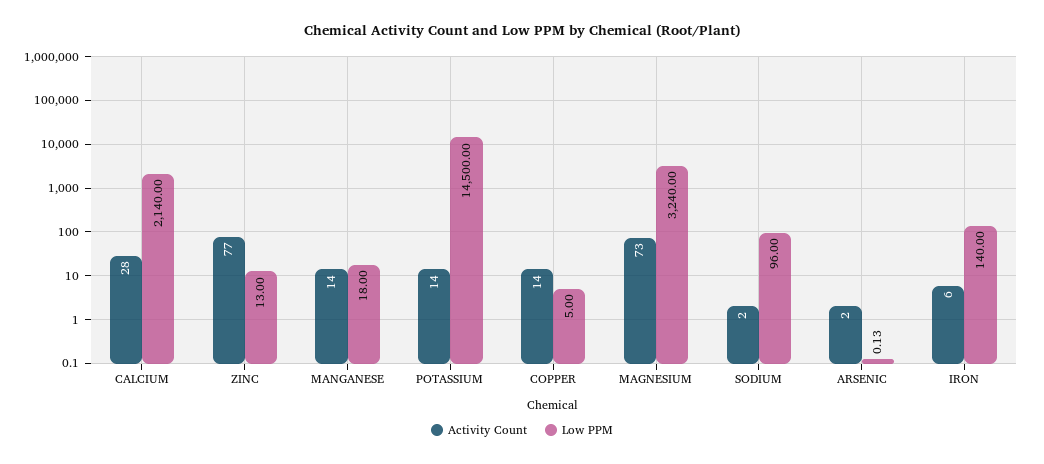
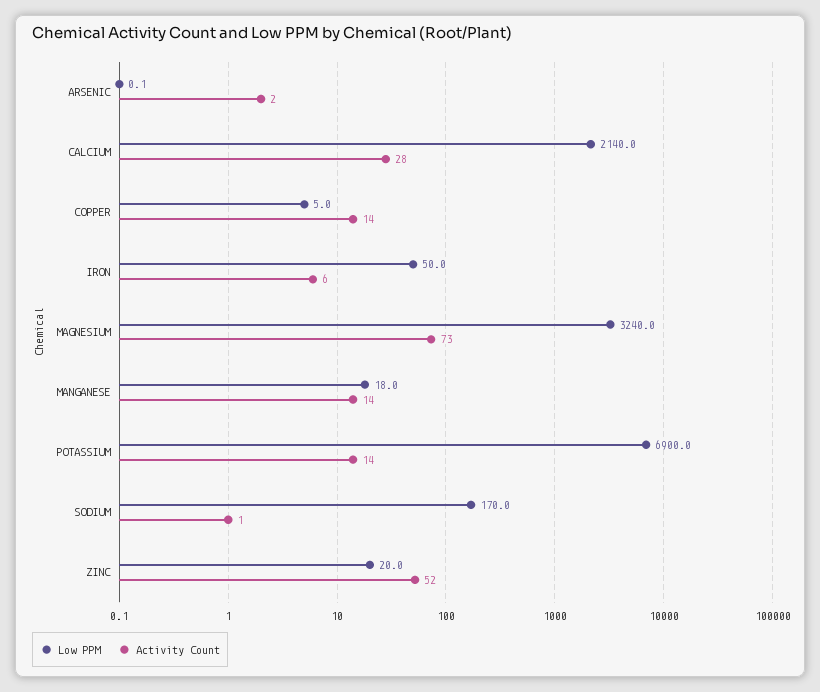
Activity Count, ZINC: 77 -> 52
Low PPM, ZINC: 13 -> 20
Low PPM, POTASSIUM: 14500 -> 6900
Activity Count, SODIUM: 2 -> 1
Low PPM, SODIUM: 96 -> 170
Low PPM, IRON: 140 -> 50

